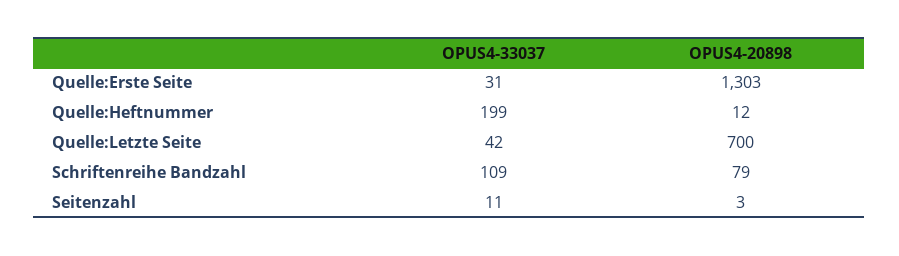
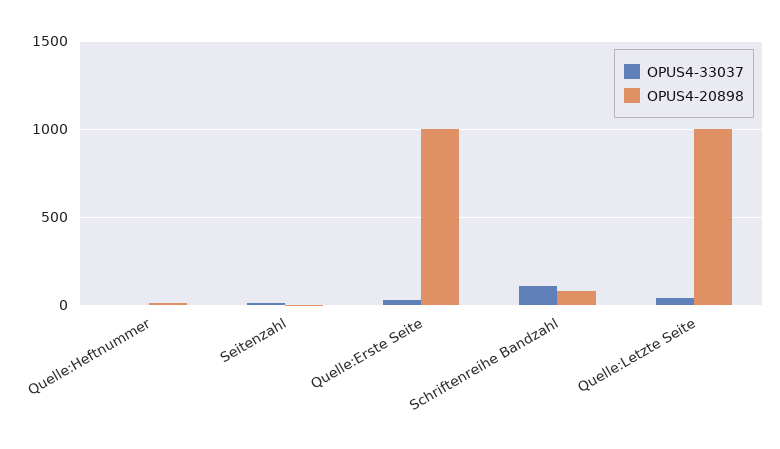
OPUS4-20898, Quelle:Erste Seite: 1303 -> 1000
OPUS4-33037, Quelle:Heftnummer: 199 -> 0
OPUS4-20898, Quelle:Letzte Seite: 700 -> 1000

